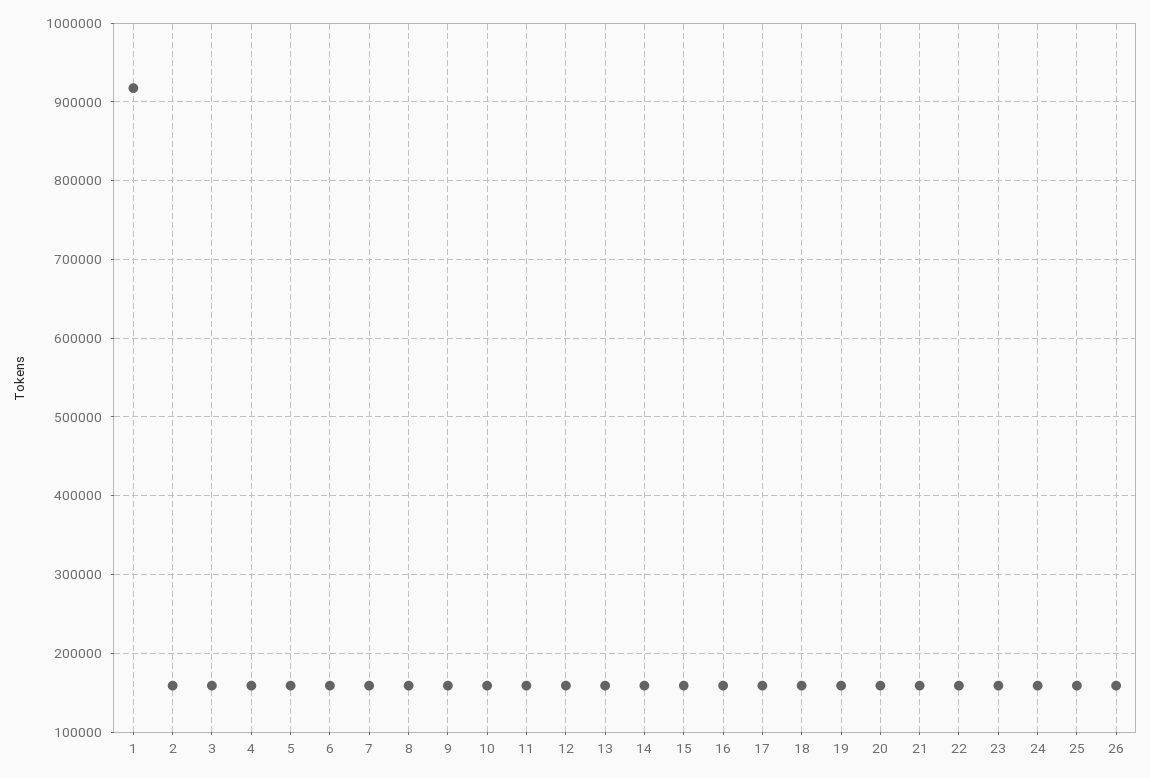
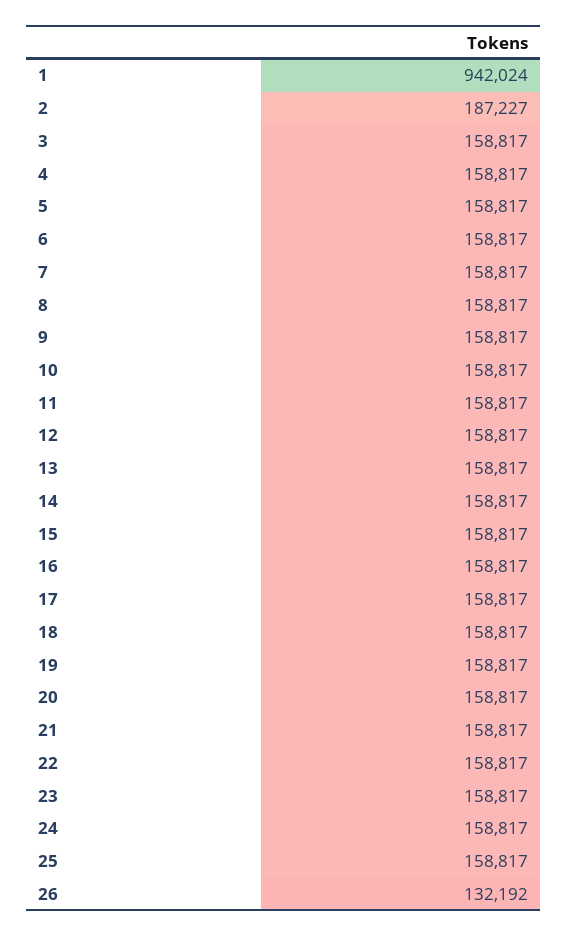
1: 920000 -> 942024
2: 160000 -> 187227
26: 160000 -> 132192

